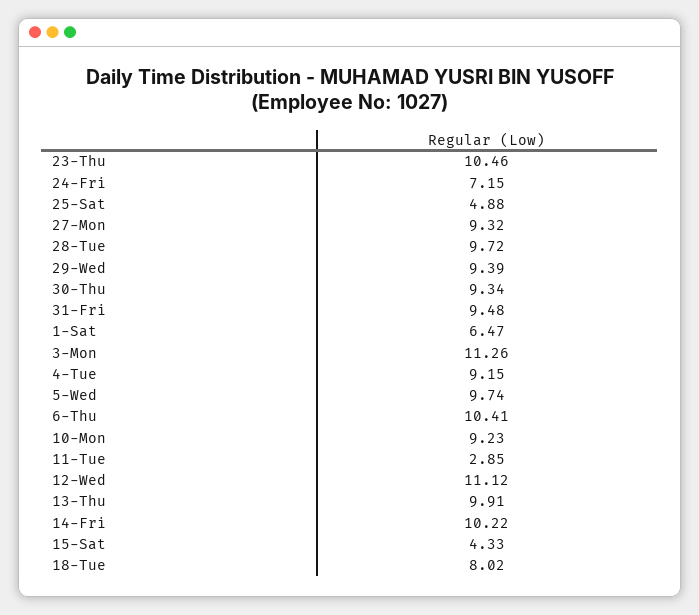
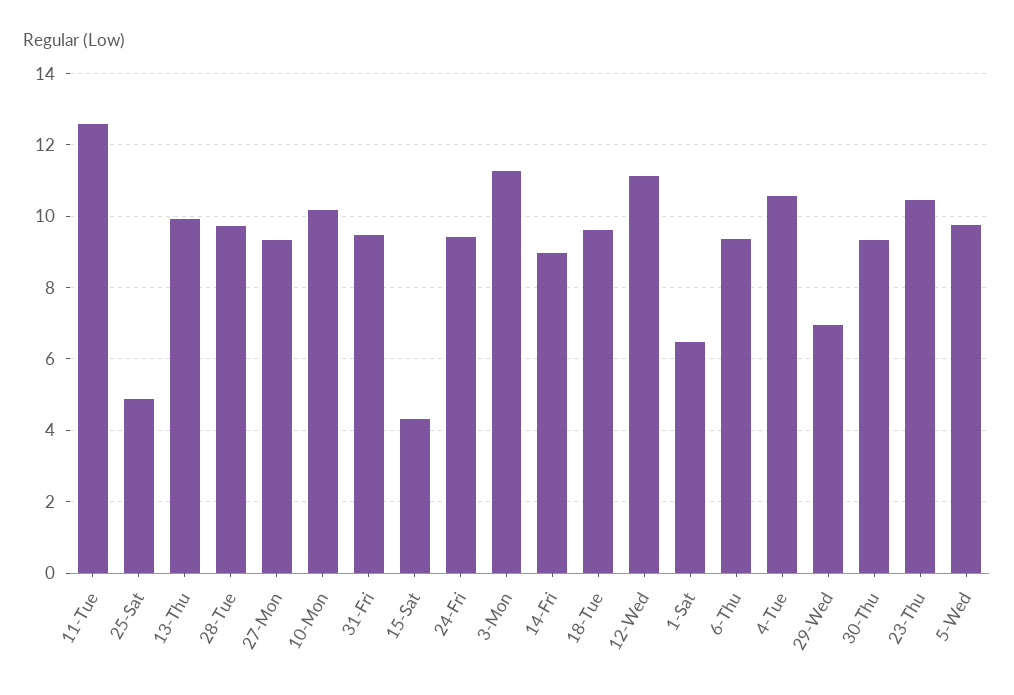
24-Fri: 7.15 -> 9.4
29-Wed: 9.39 -> 7
4-Tue: 9.15 -> 10.6
6-Thu: 10.41 -> 9.4
10-Mon: 9.23 -> 10.2
11-Tue: 2.85 -> 12.6
14-Fri: 10.22 -> 9
18-Tue: 8.02 -> 9.6

